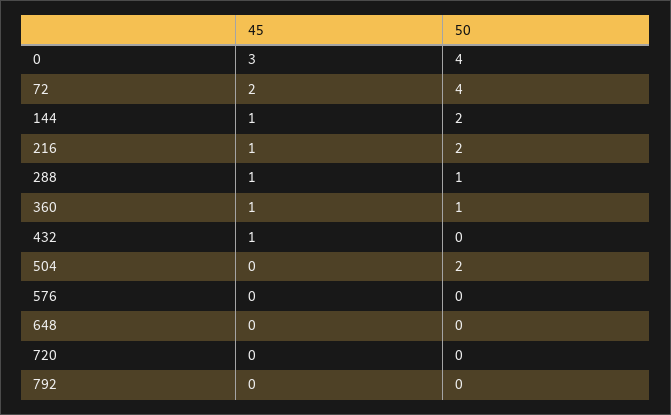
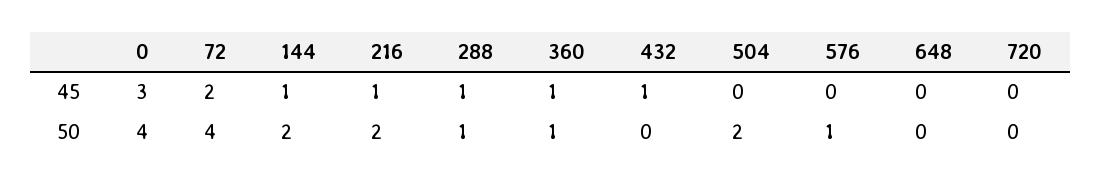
50, 576: 0 -> 1
45, 792: 0 -> none
50, 792: 0 -> none

